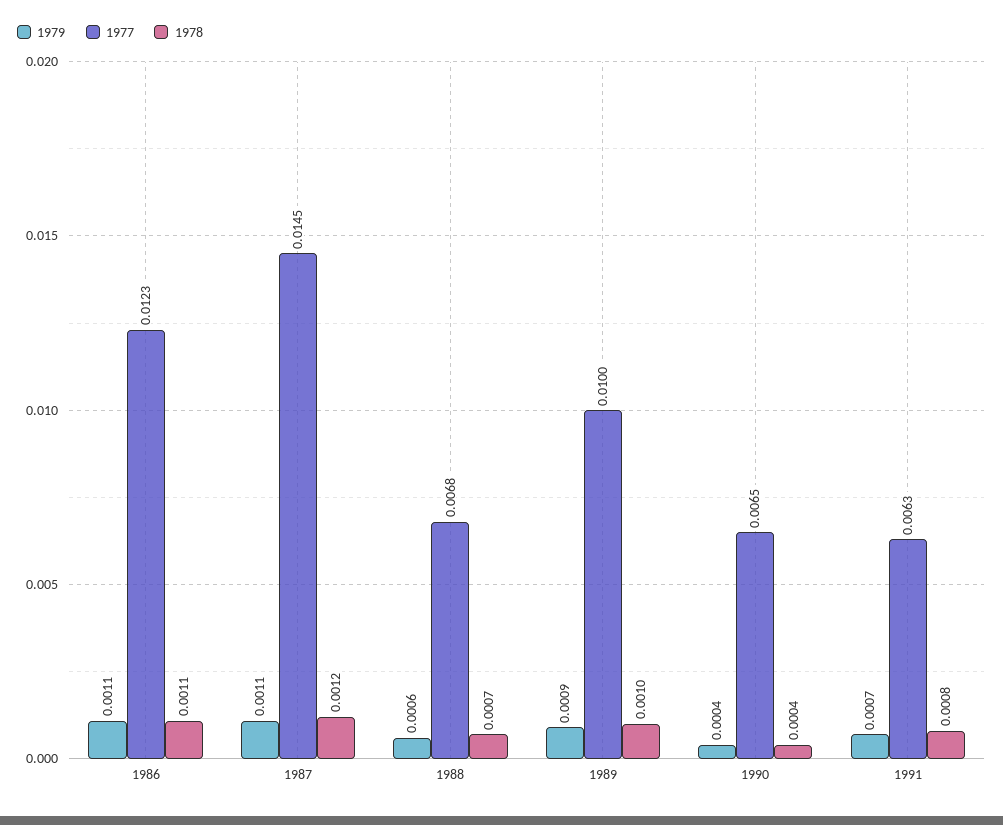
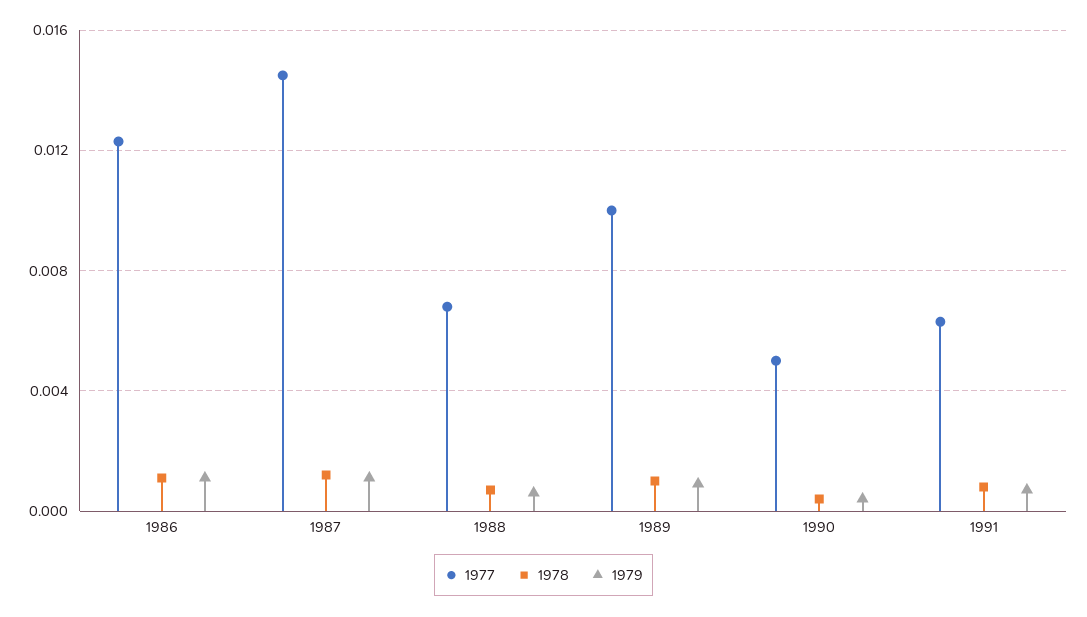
1977, 1990: 0.0065 -> 0.005

